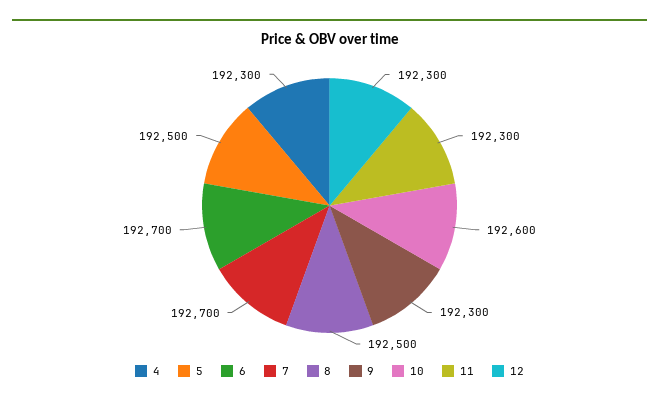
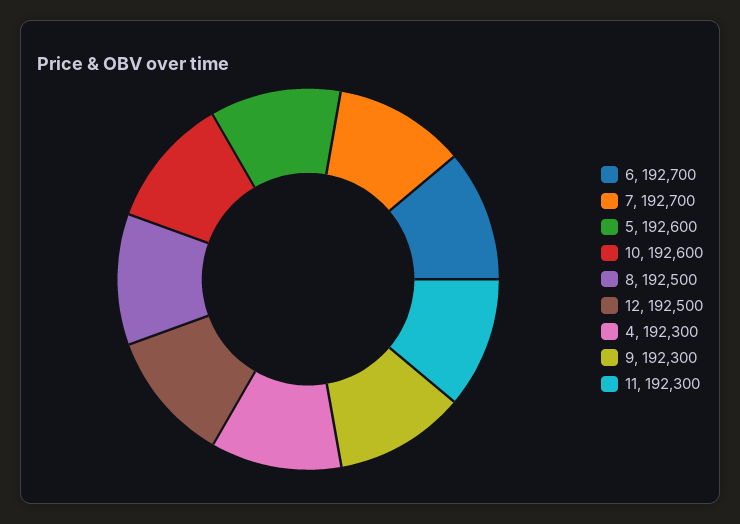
5: 192500 -> 192600
12: 192300 -> 192500

